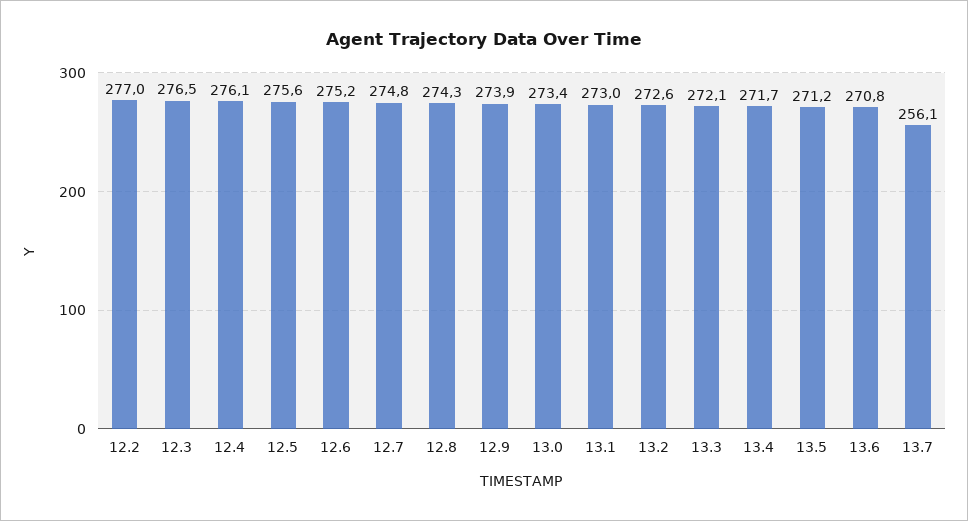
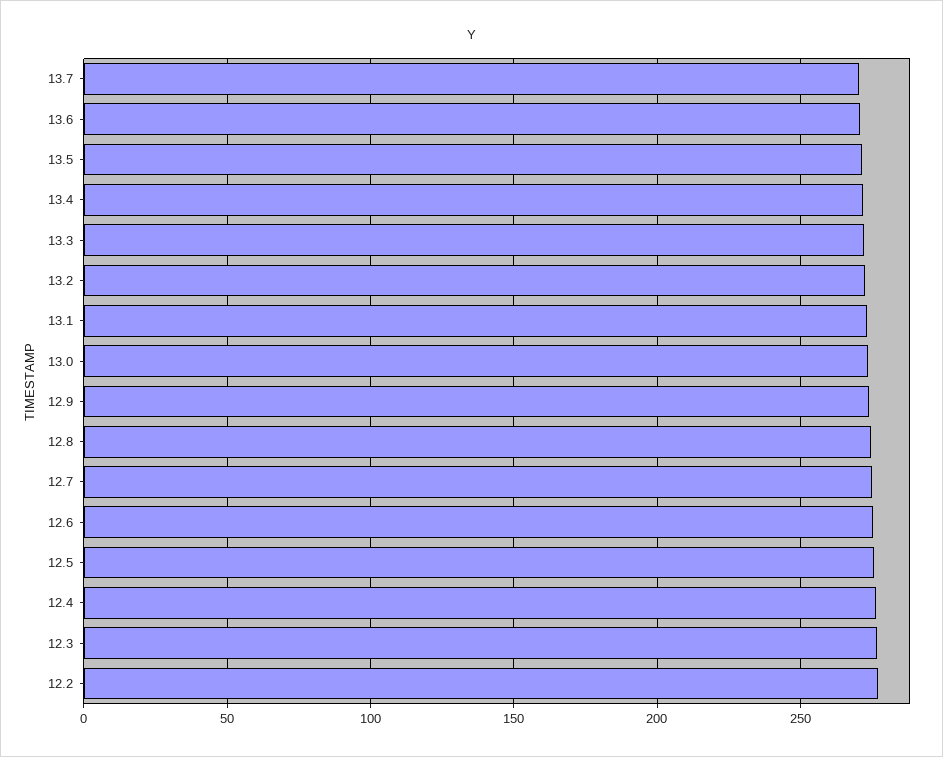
13.7: 256.1 -> 270

